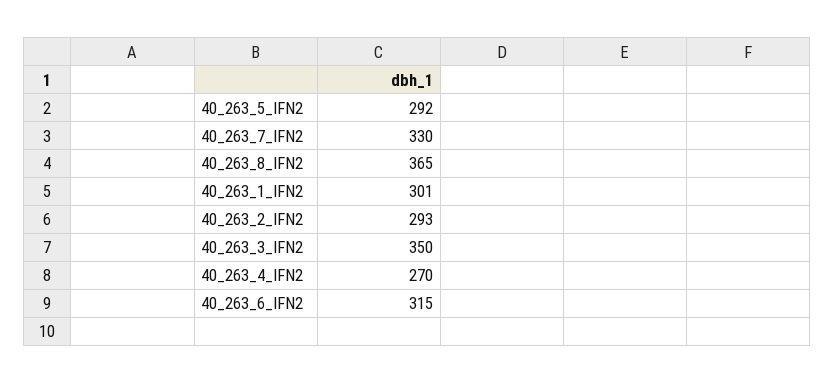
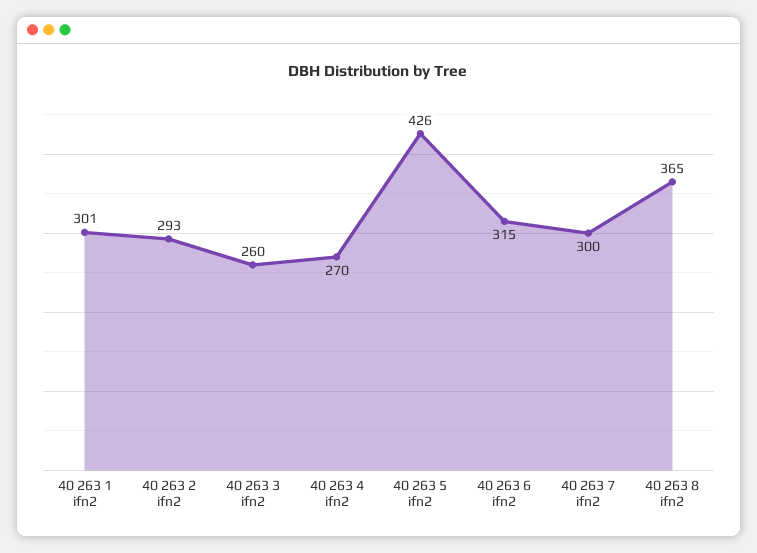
40_263_5_IFN2: 292 -> 426
40_263_7_IFN2: 330 -> 300
40_263_3_IFN2: 350 -> 260

